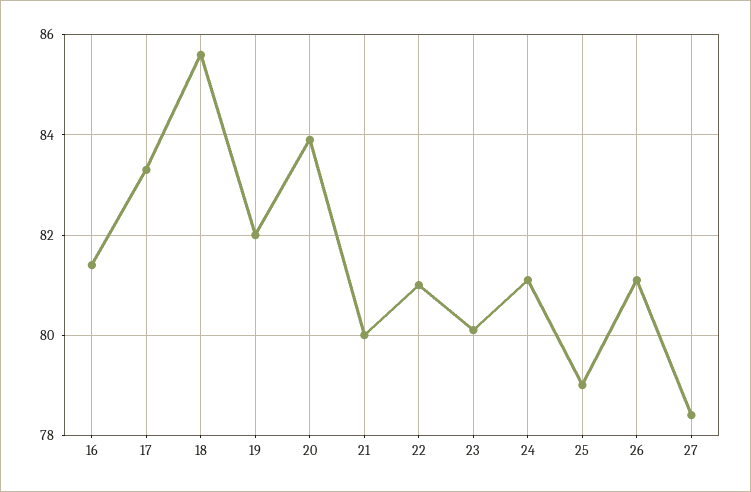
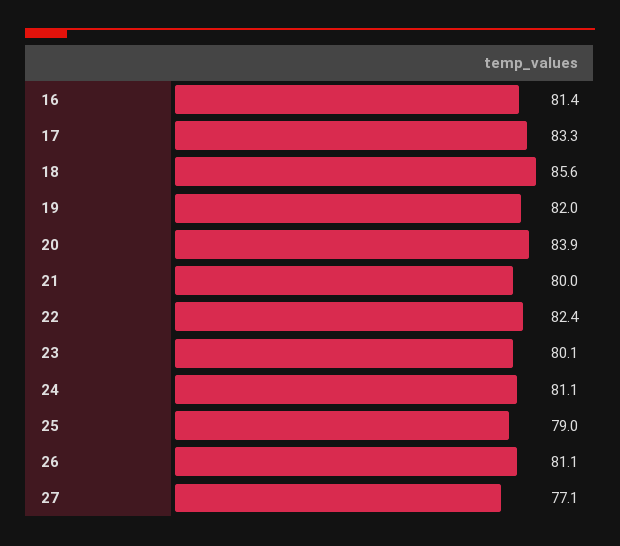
22: 81 -> 82.4
27: 78.5 -> 77.1

